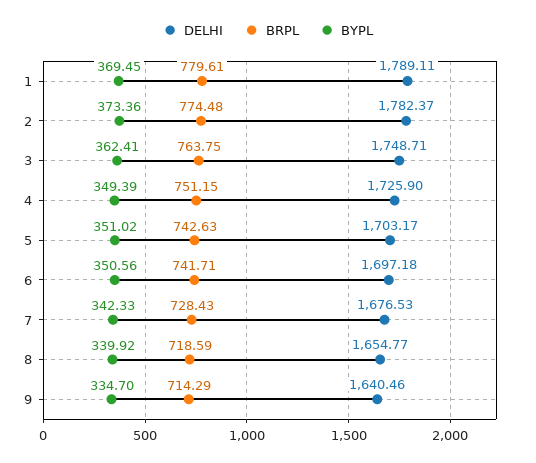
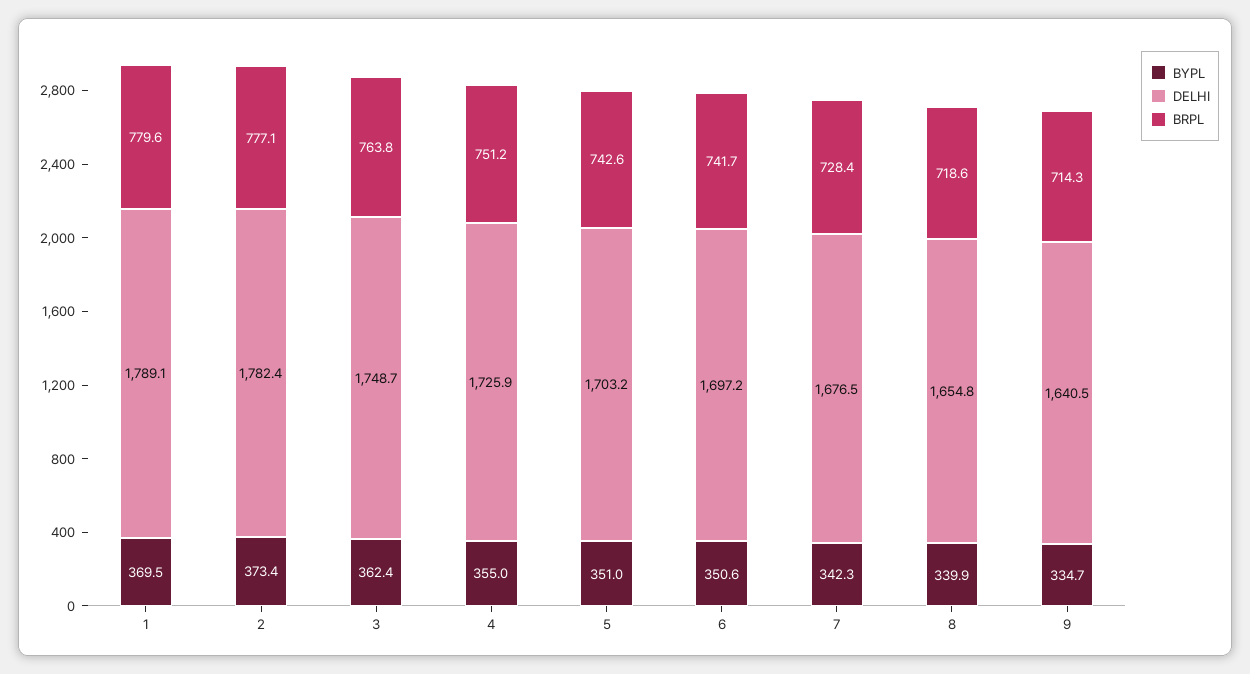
BRPL, 2: 774.48 -> 777.1
BYPL, 4: 349.39 -> 355

